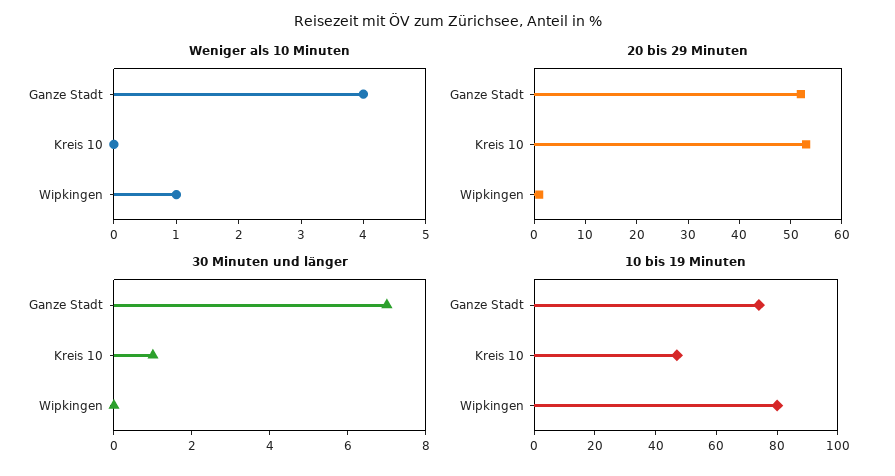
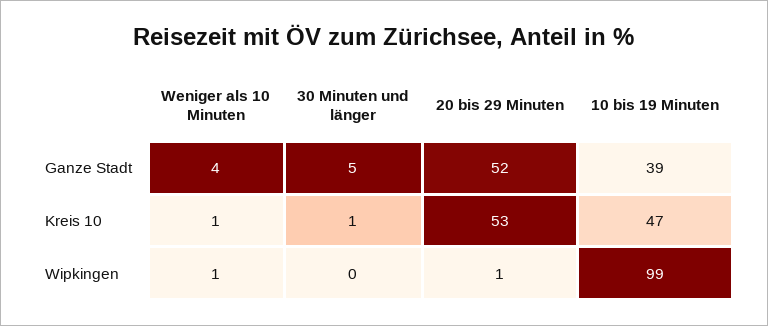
Weniger als 10 Minuten, Kreis 10: 0 -> 1
30 Minuten und länger, Ganze Stadt: 7 -> 5
10 bis 19 Minuten, Ganze Stadt: 75 -> 39
10 bis 19 Minuten, Wipkingen: 80 -> 99

